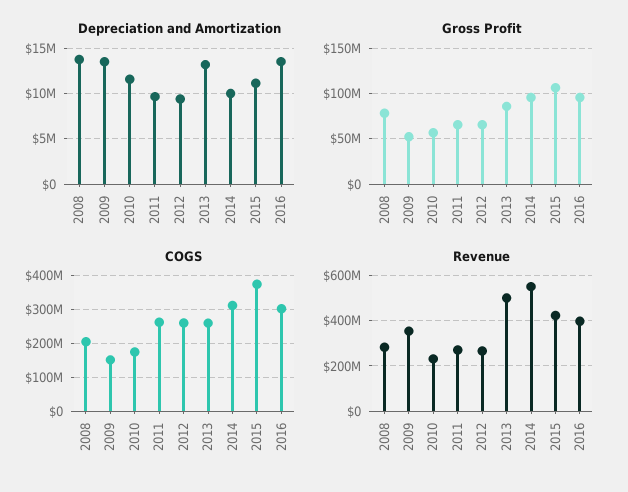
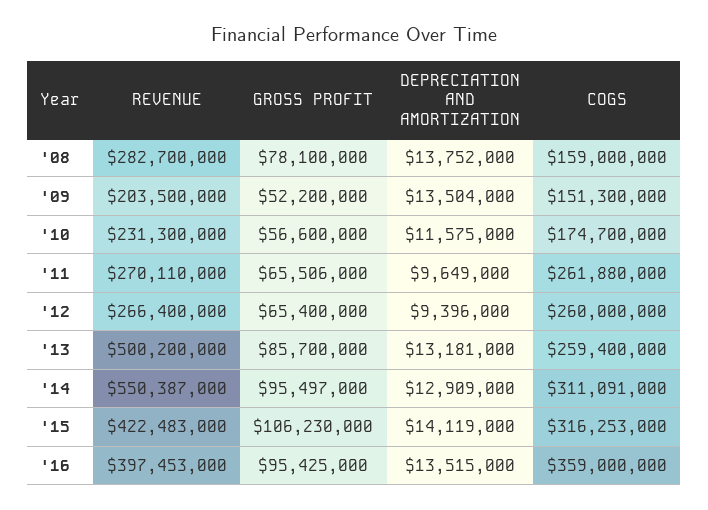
Depreciation and Amortization, 2014: 10000000 -> 12909000
Depreciation and Amortization, 2015: 11000000 -> 14119000
COGS, 2008: 200000000 -> 159000000
COGS, 2015: 380000000 -> 316253000
COGS, 2016: 300000000 -> 359000000
Revenue, 2009: 350000000 -> 203500000

